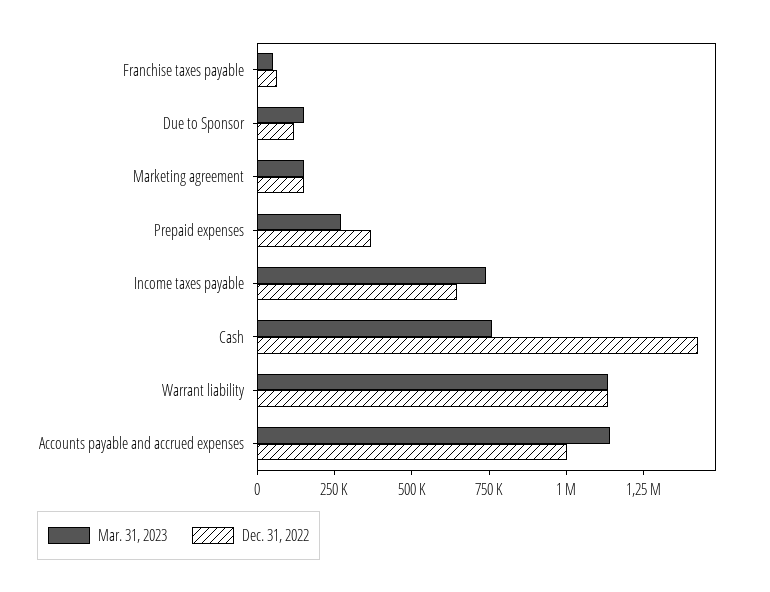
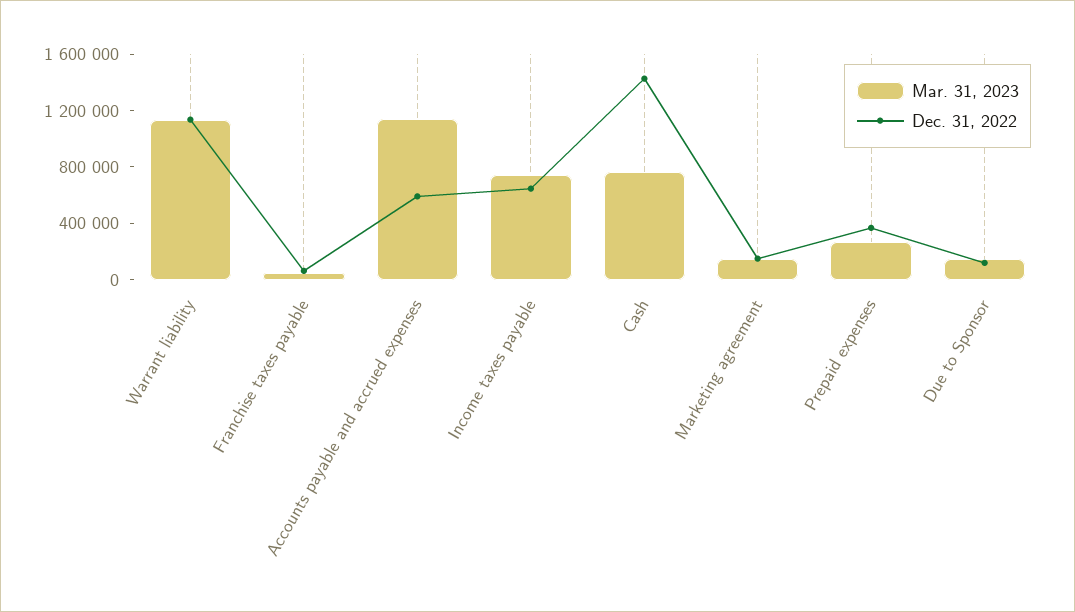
Dec. 31, 2022, Accounts payable and accrued expenses: 1000000 -> 600000

